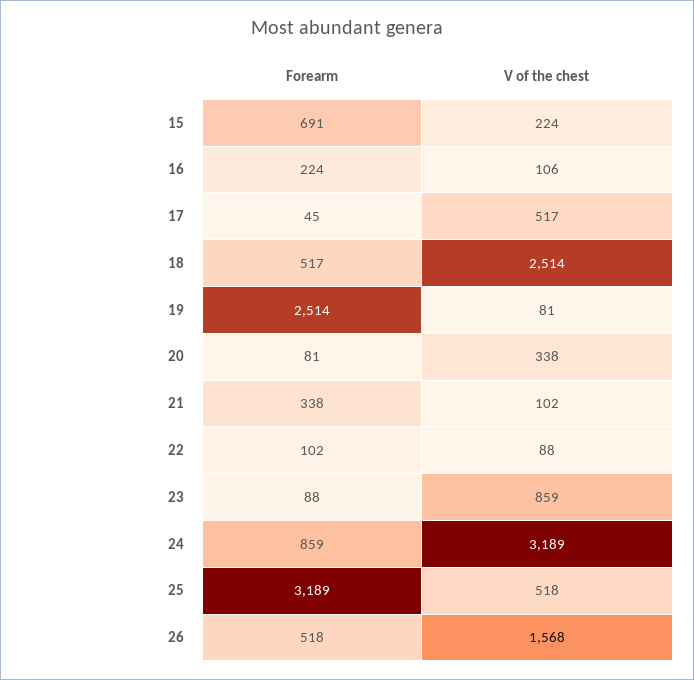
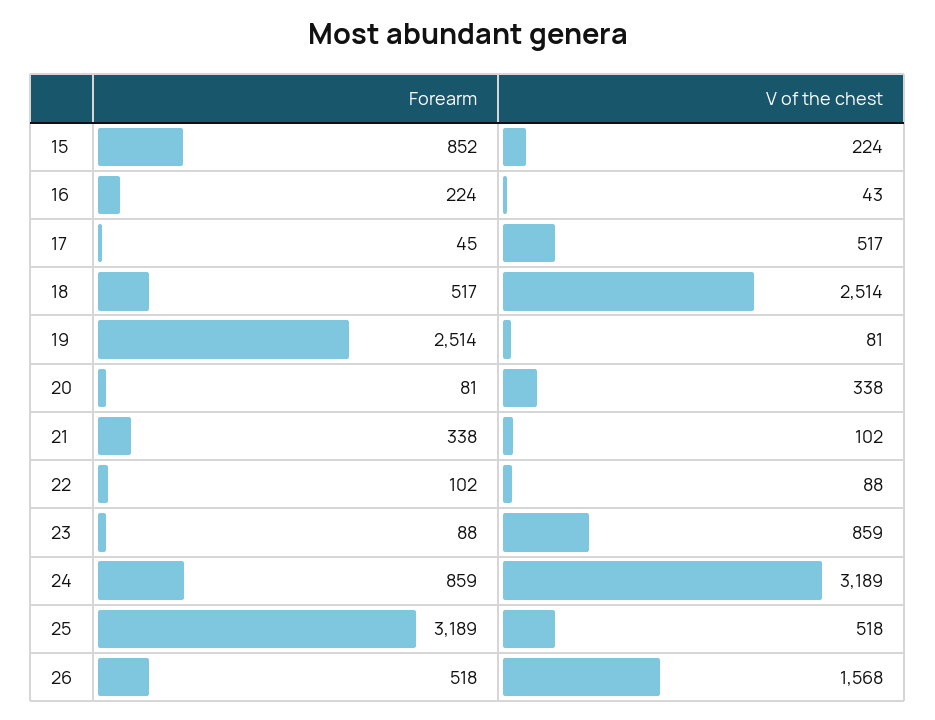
Forearm, 15: 691 -> 852
V of the chest, 16: 106 -> 43

